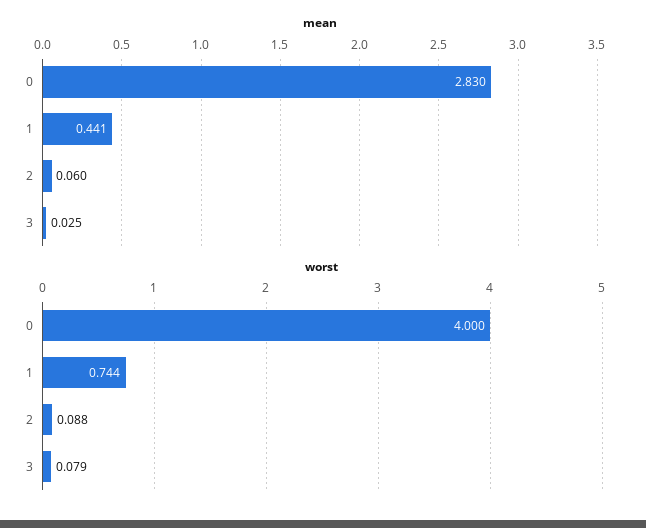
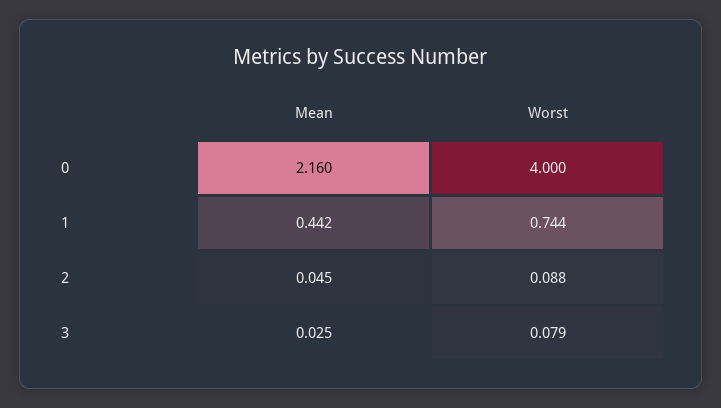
mean, 0: 2.83 -> 2.16
mean, 1: 0.441 -> 0.442
mean, 2: 0.06 -> 0.045

